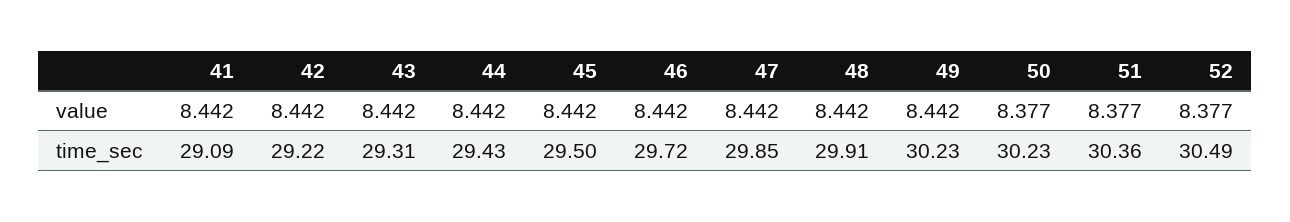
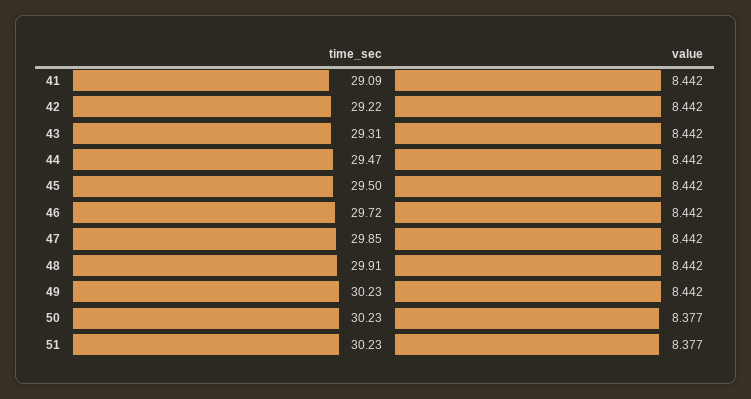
52, value: 8.377 -> none
44, time_sec: 29.43 -> 29.47
51, time_sec: 30.36 -> 30.23
52, time_sec: 30.49 -> none

